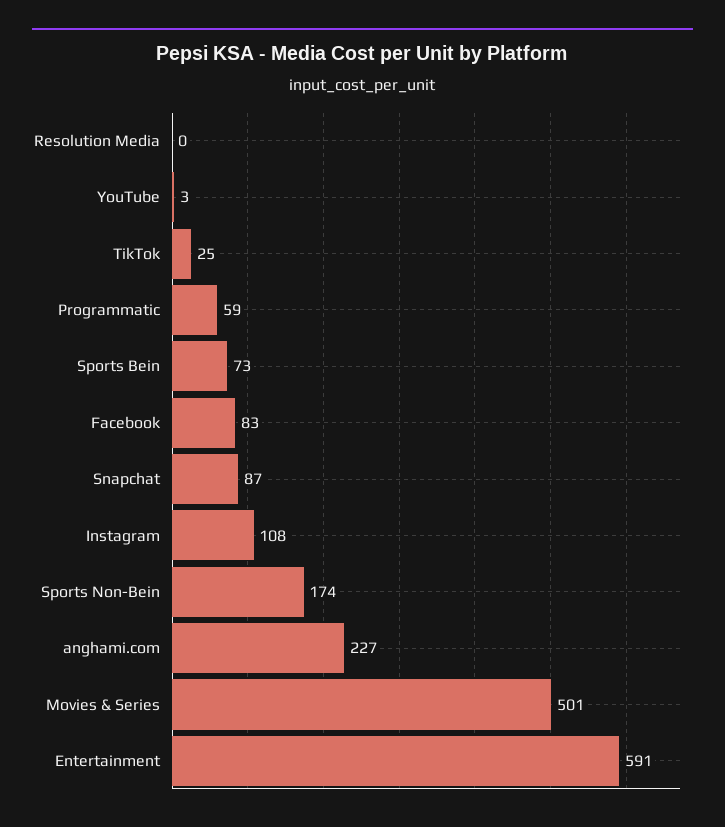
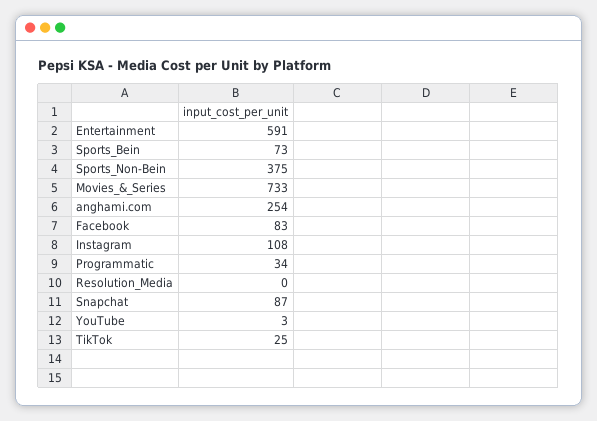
Programmatic: 59 -> 34
Sports Non-Bein: 174 -> 375
anghami.com: 227 -> 254
Movies & Series: 501 -> 733

